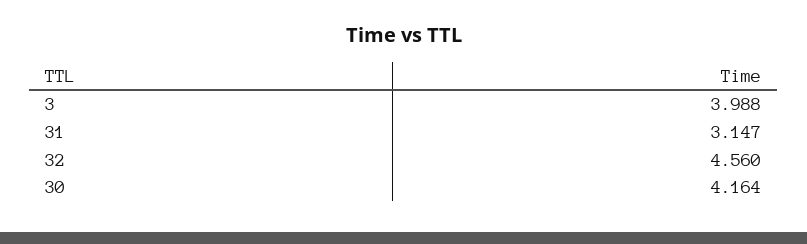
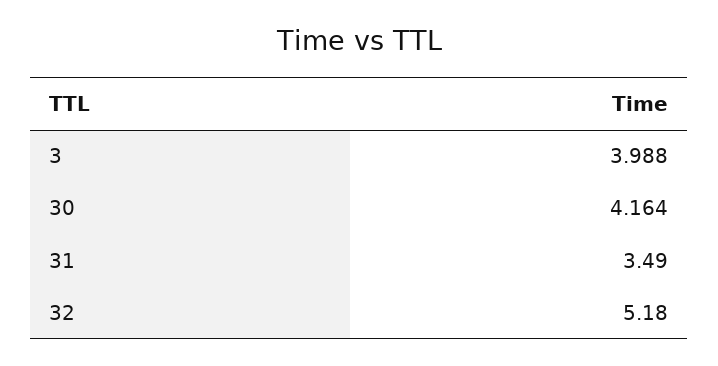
31: 3.147 -> 3.49
32: 4.56 -> 5.18

